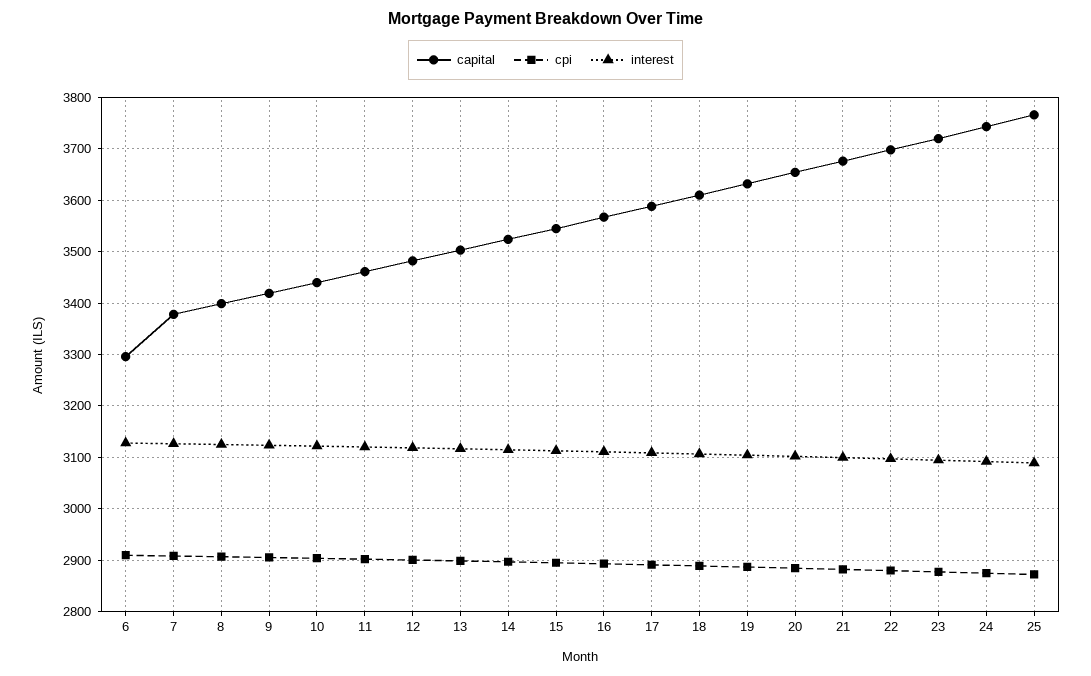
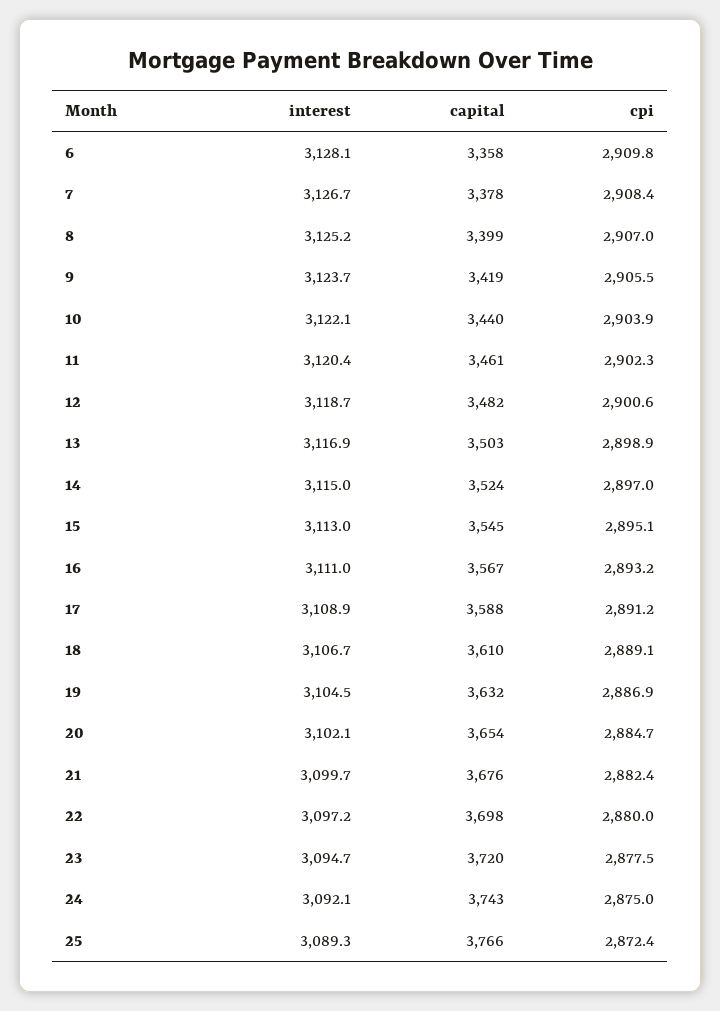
capital, 6: 3300 -> 3358

